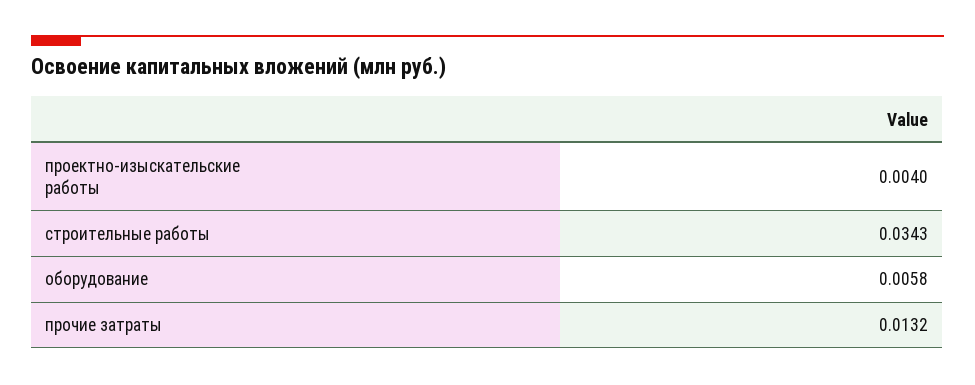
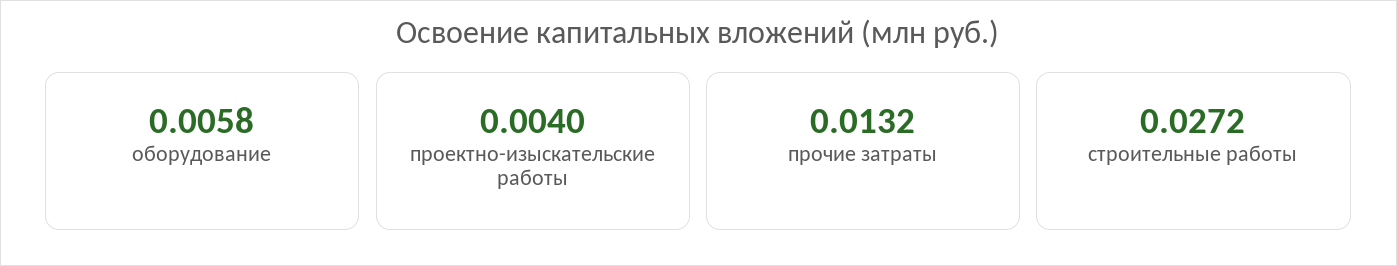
строительные работы: 0.0343 -> 0.0272

